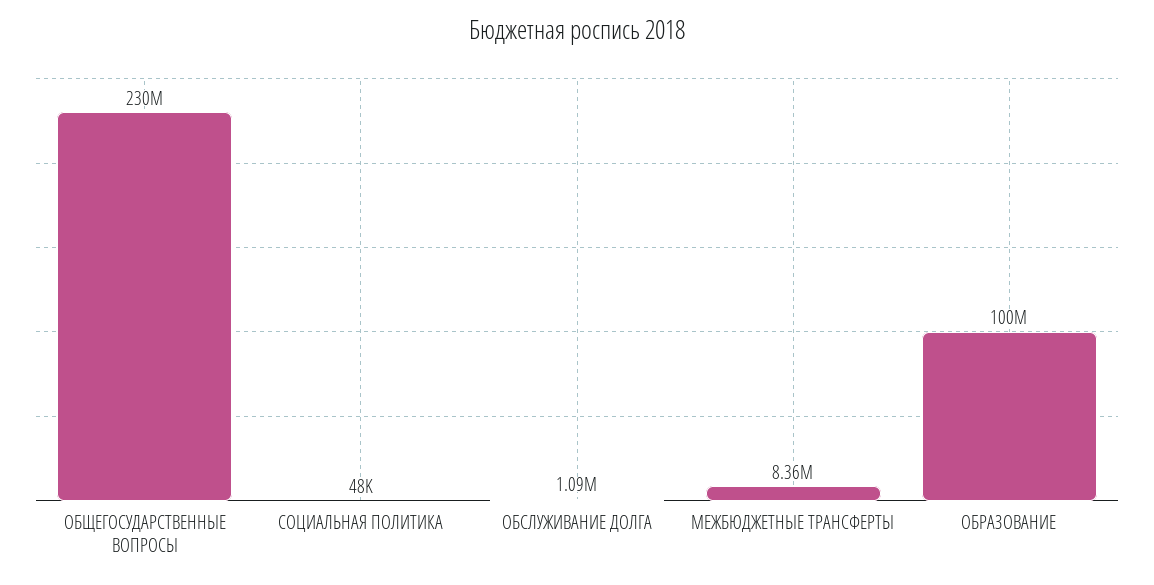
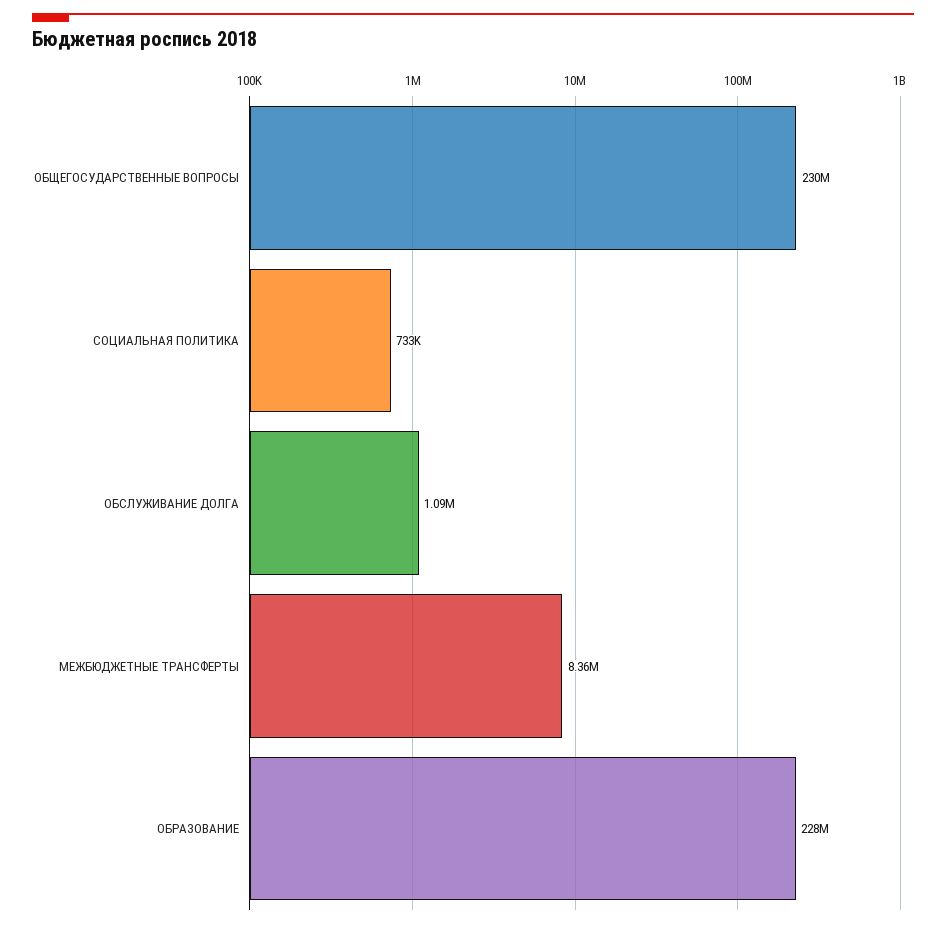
СОЦИАЛЬНАЯ ПОЛИТИКА: 48000 -> 733000
ОБРАЗОВАНИЕ: 100000000 -> 228000000

